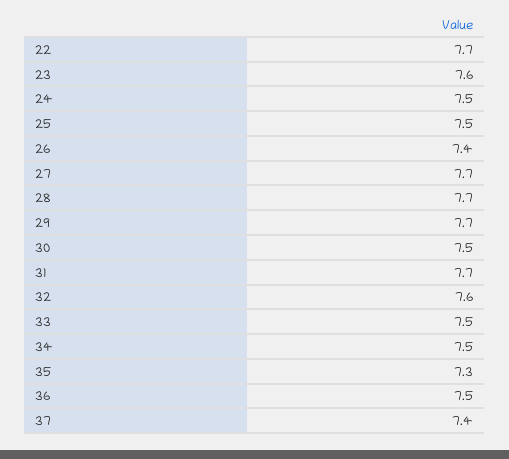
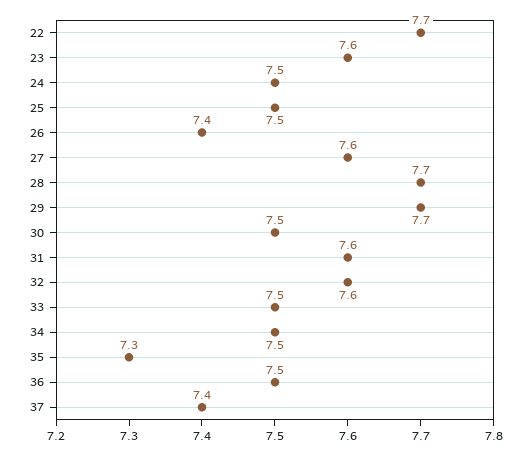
27: 7.7 -> 7.6
31: 7.7 -> 7.6

